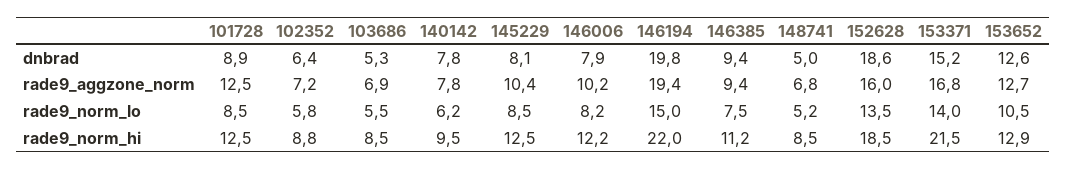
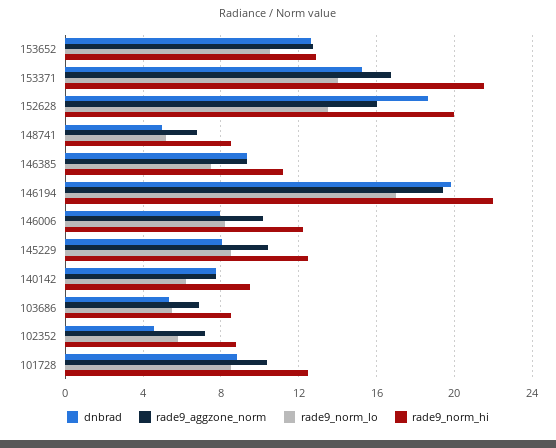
dnbrad, 102352: 6.4 -> 4.5
rade9_aggzone_norm, 101728: 12.5 -> 10.5
rade9_norm_lo, 146194: 15 -> 17
rade9_norm_hi, 152628: 18.5 -> 20

